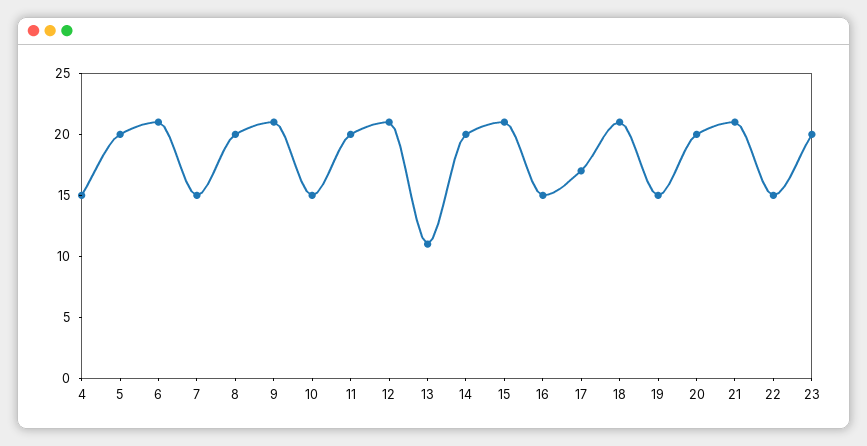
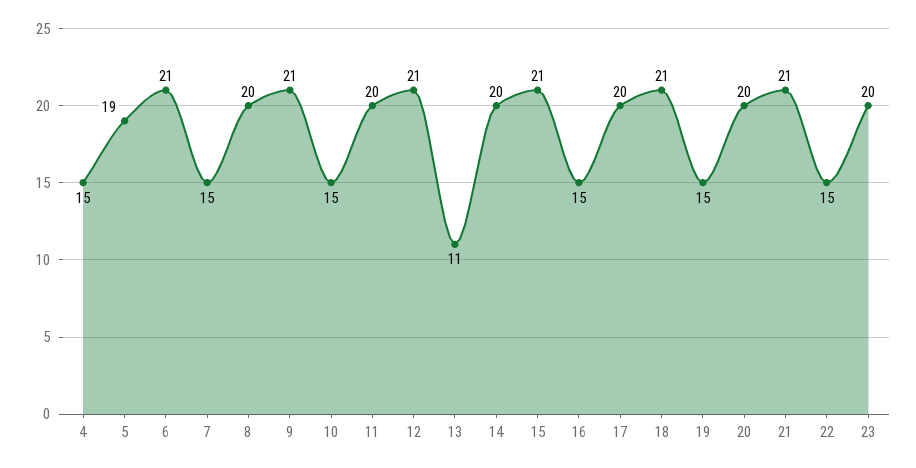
5: 20 -> 19
17: 17 -> 20

